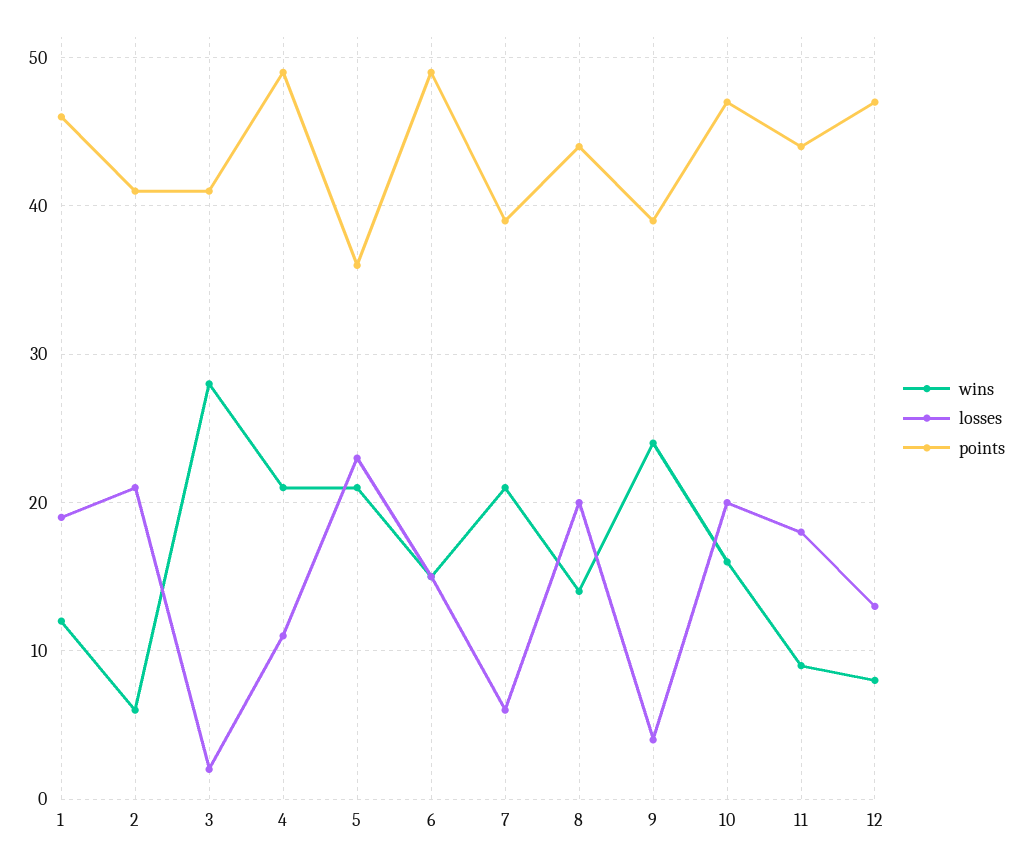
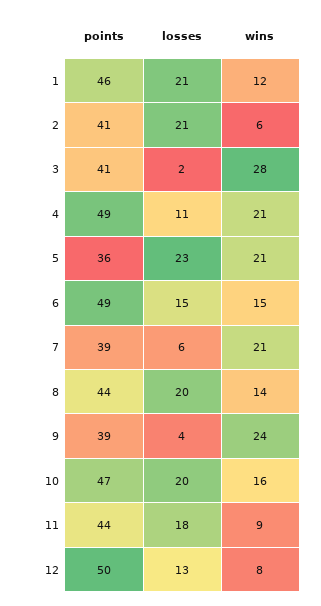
losses, 1: 19 -> 21
points, 12: 47 -> 50

